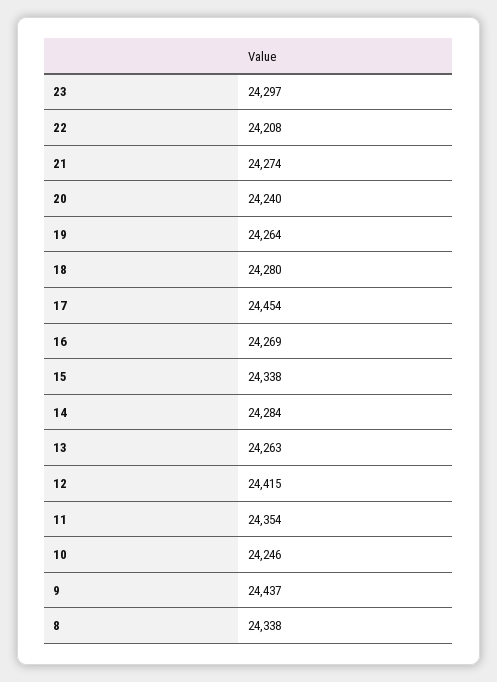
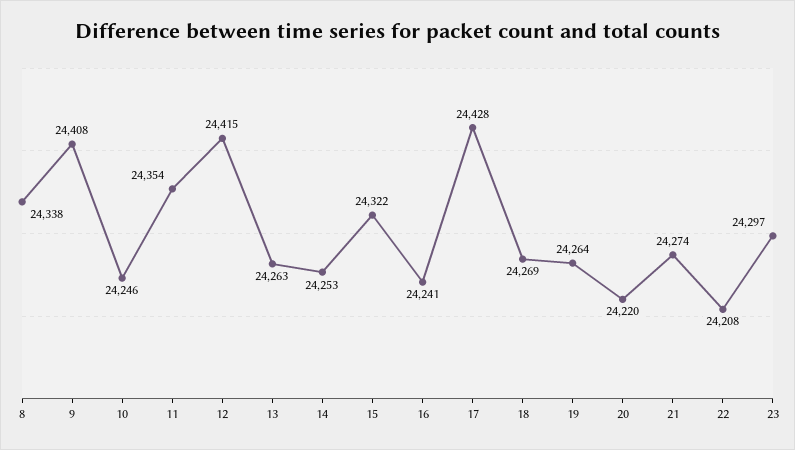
20: 24240 -> 24220
18: 24280 -> 24269
17: 24454 -> 24428
16: 24269 -> 24241
15: 24338 -> 24322
14: 24284 -> 24253
9: 24437 -> 24408

